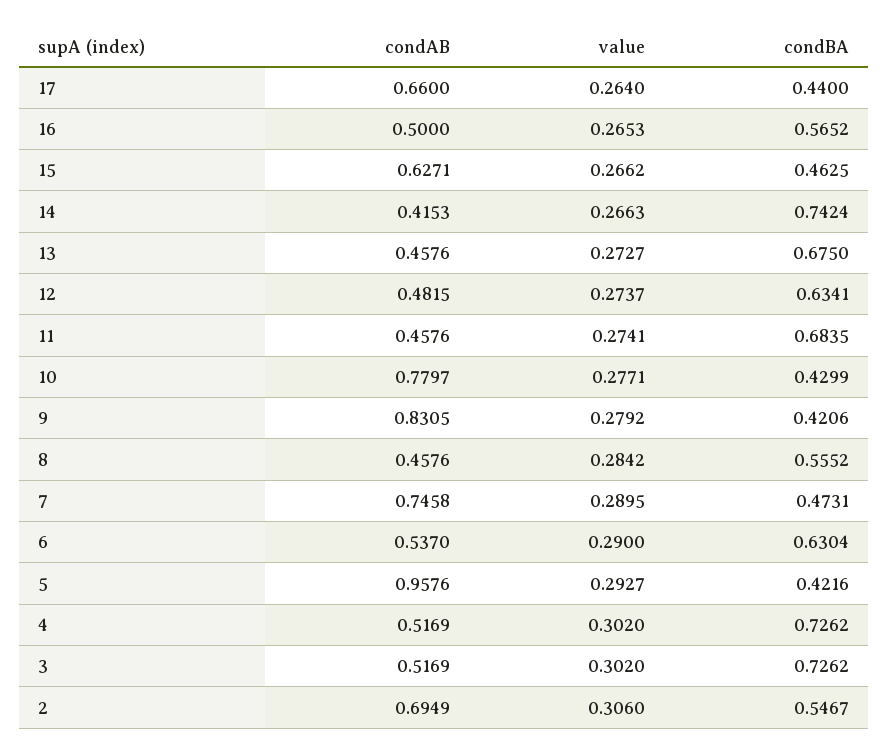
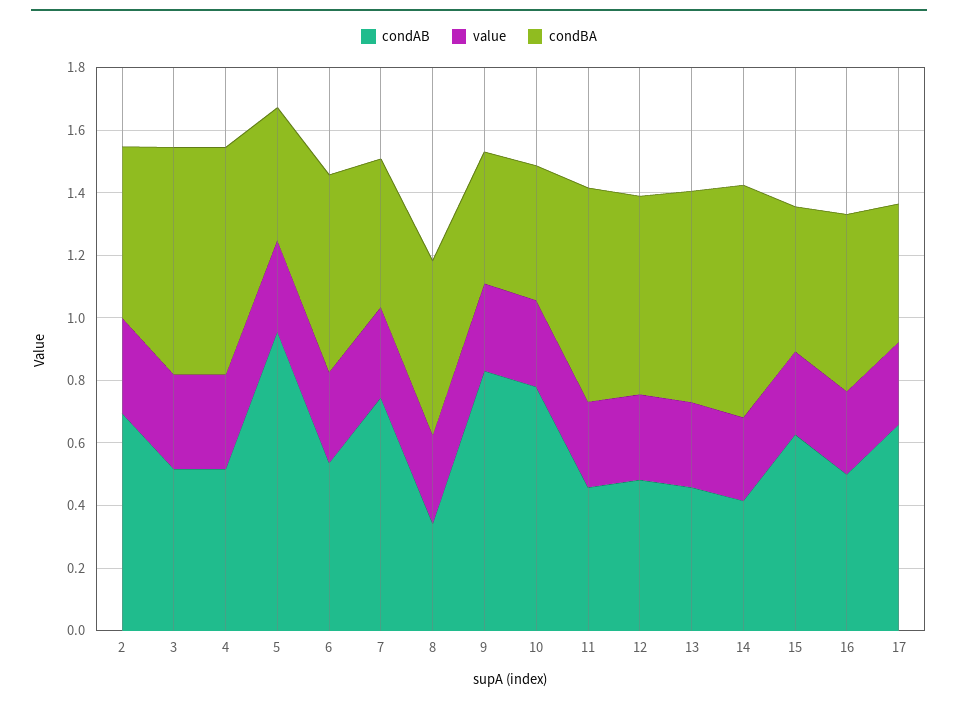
condAB, 8: 0.4576 -> 0.35

